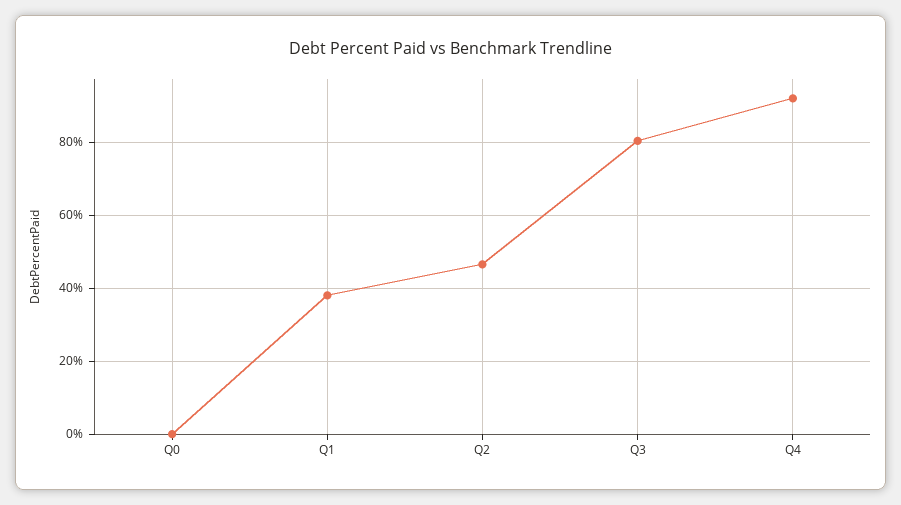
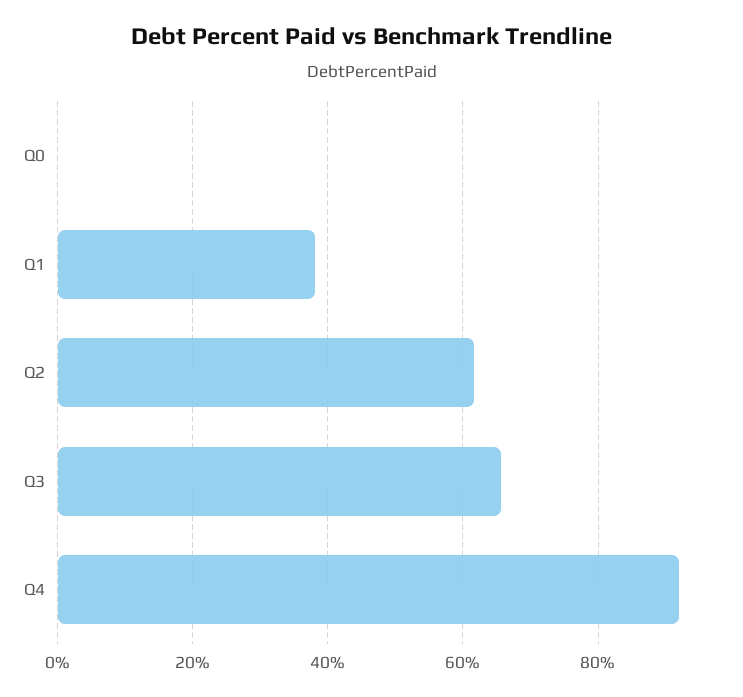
Q2: 46 -> 62
Q3: 80 -> 66

